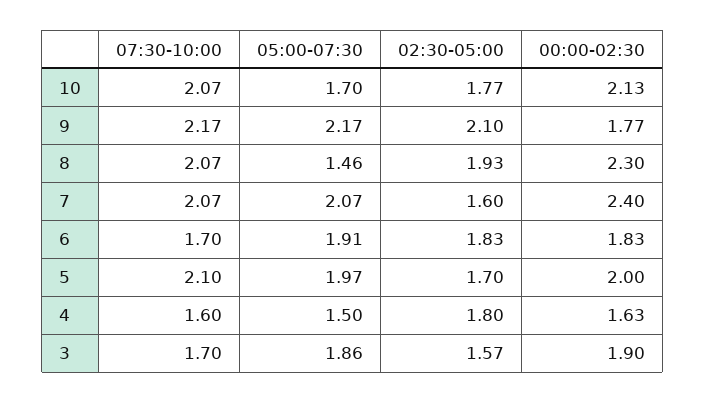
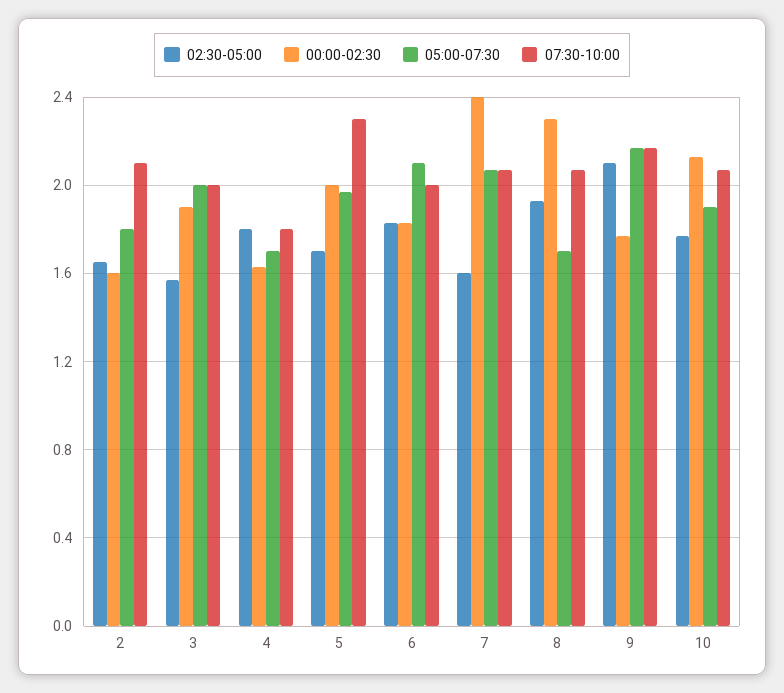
05:00-07:30, 10: 1.7 -> 1.9
05:00-07:30, 8: 1.46 -> 1.7
07:30-10:00, 6: 1.7 -> 2
05:00-07:30, 6: 1.91 -> 2.1
07:30-10:00, 5: 2.1 -> 2.3
07:30-10:00, 4: 1.6 -> 1.8
05:00-07:30, 4: 1.5 -> 1.7
07:30-10:00, 3: 1.7 -> 2
05:00-07:30, 3: 1.86 -> 2
02:30-05:00, 2: none -> 1.65
00:00-02:30, 2: none -> 1.6
05:00-07:30, 2: none -> 1.8
07:30-10:00, 2: none -> 2.1

